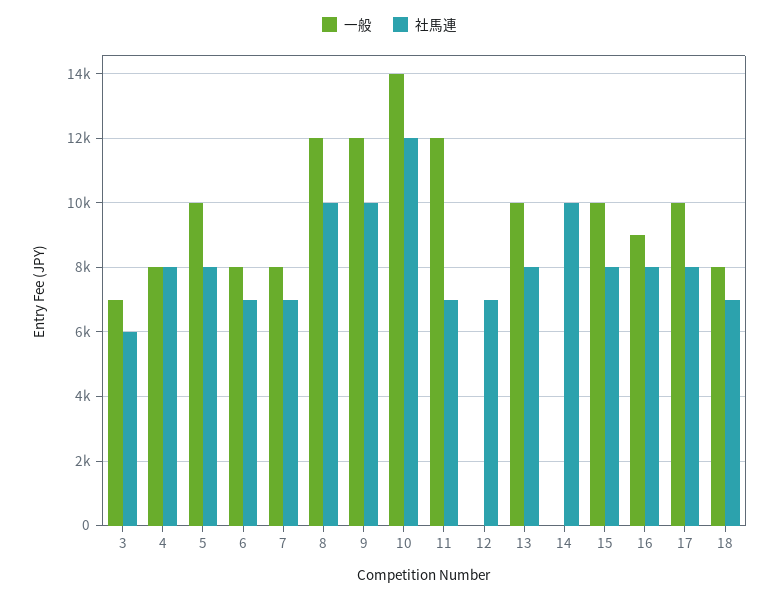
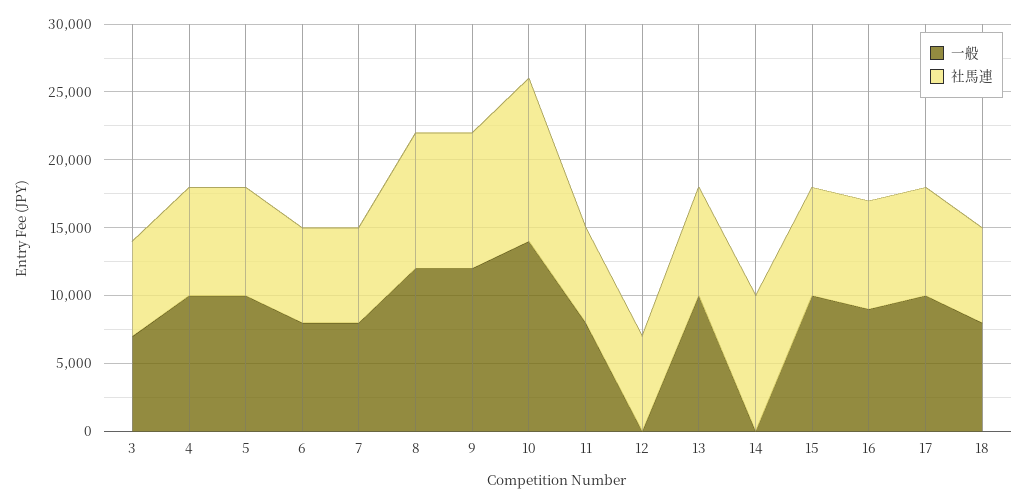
社馬連, 3: 6000 -> 7000
一般, 4: 8000 -> 10000
一般, 11: 12000 -> 8000

